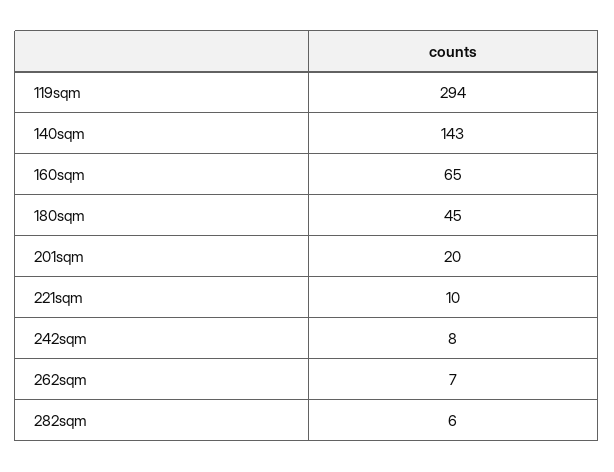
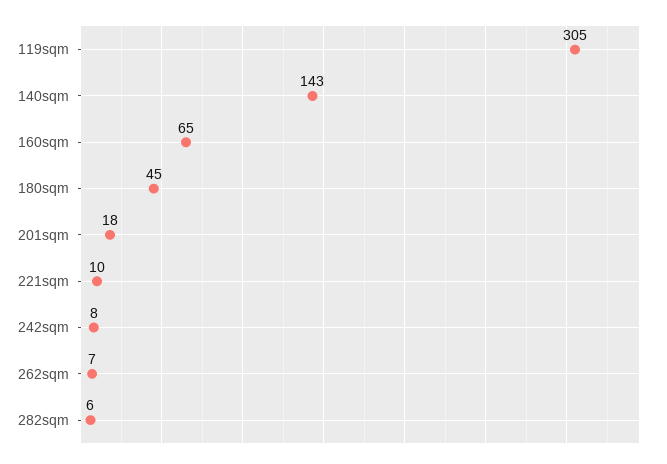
119sqm: 294 -> 305
201sqm: 20 -> 18

